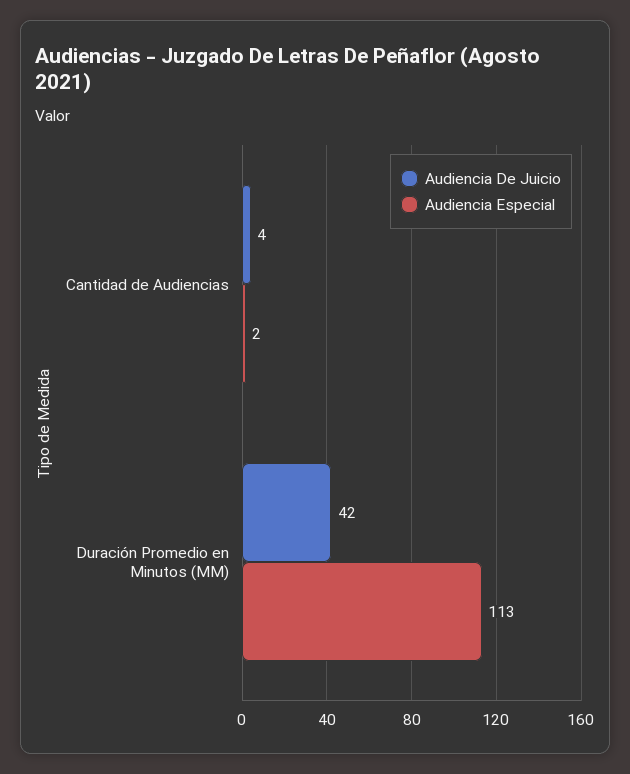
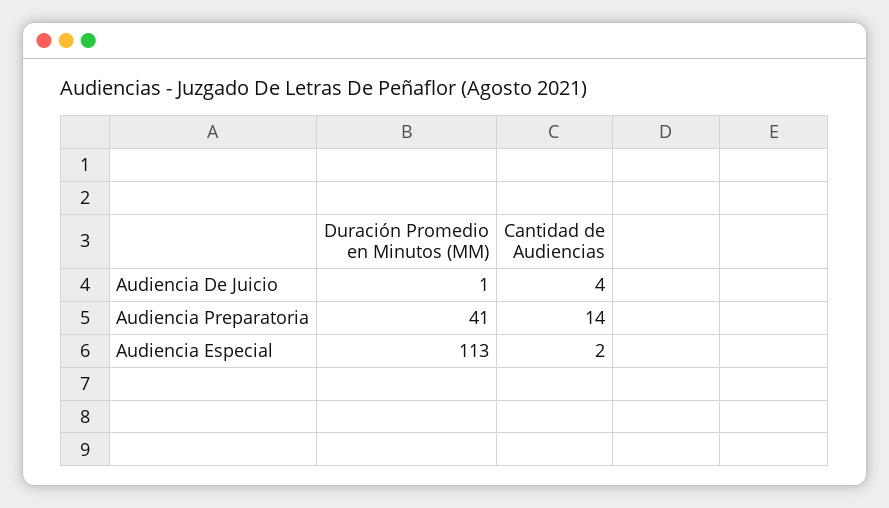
Audiencia De Juicio, Duración Promedio en Minutos (MM): 42 -> 1
Audiencia Preparatoria, Duración Promedio en Minutos (MM): none -> 41
Audiencia Preparatoria, Cantidad de Audiencias: none -> 14

